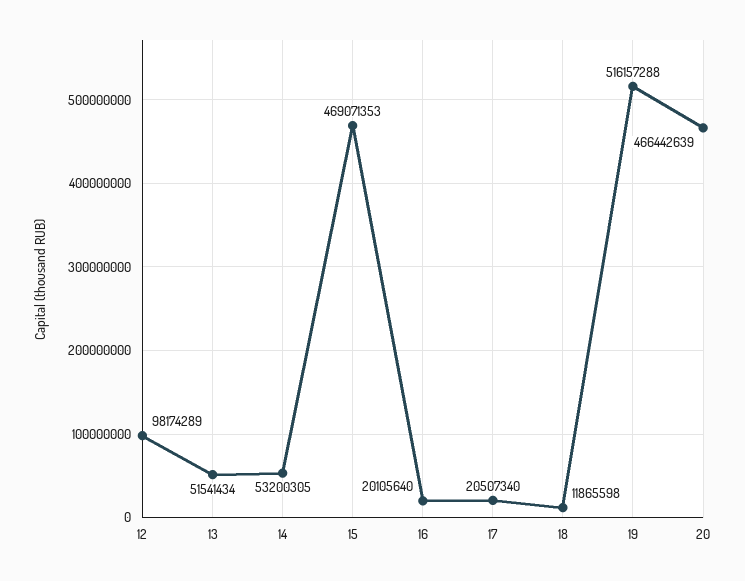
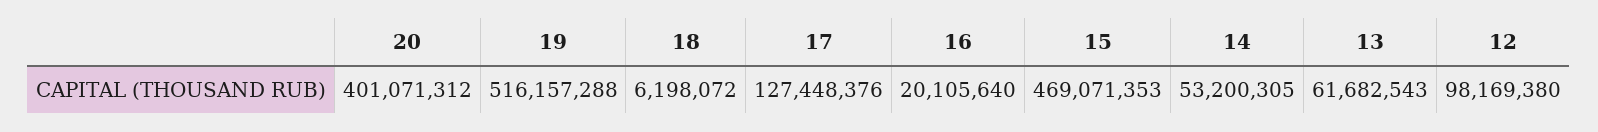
12: 98174289 -> 98169380
13: 51541434 -> 61682543
17: 20507340 -> 127448376
18: 11865598 -> 6198072
20: 466442639 -> 401071312

